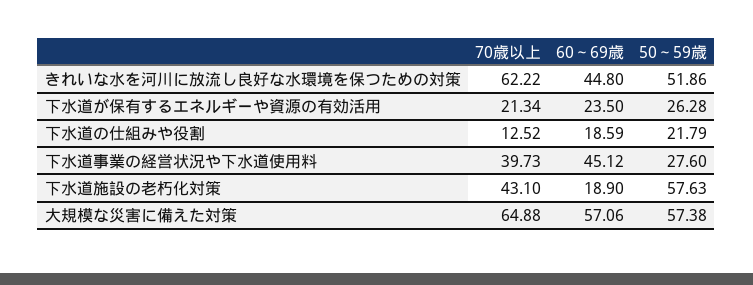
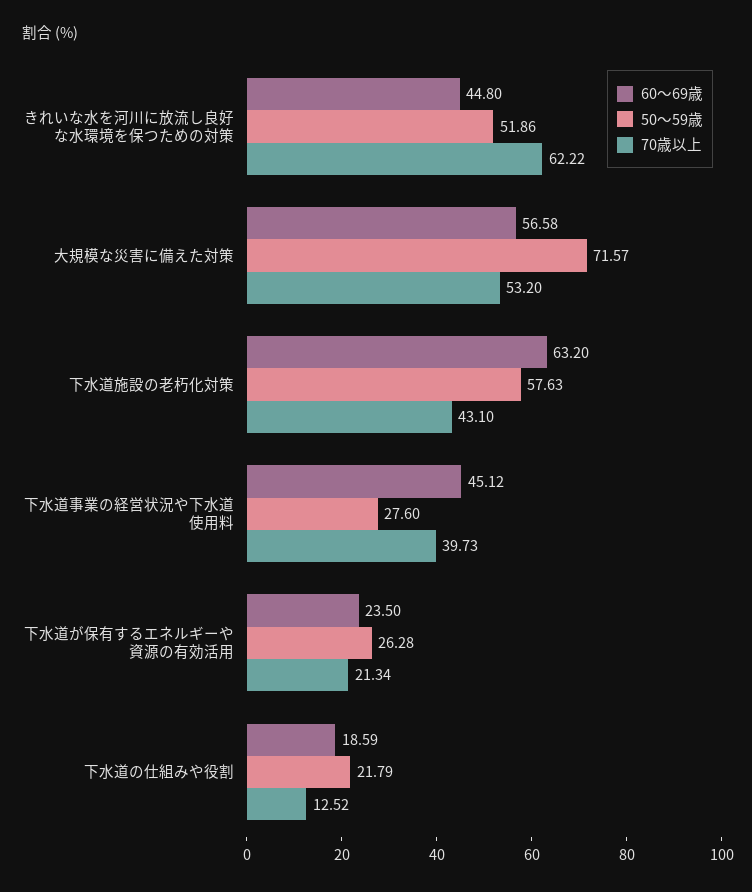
60～69歳, 下水道施設の老朽化対策: 18.9 -> 63.2
70歳以上, 大規模な災害に備えた対策: 64.88 -> 53.2
60～69歳, 大規模な災害に備えた対策: 57.06 -> 56.58
50～59歳, 大規模な災害に備えた対策: 57.38 -> 71.57

